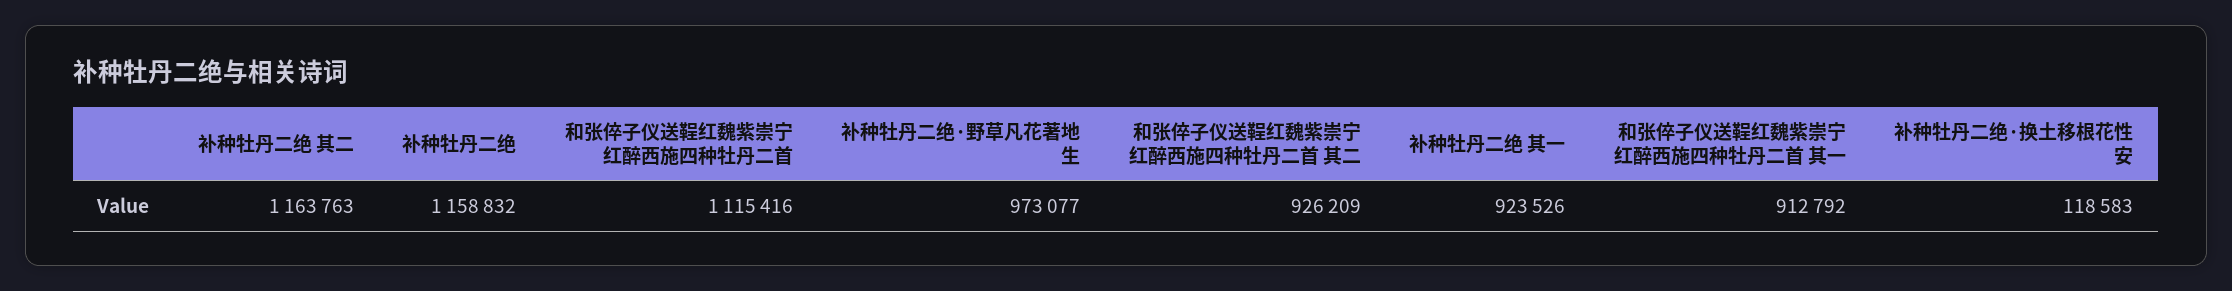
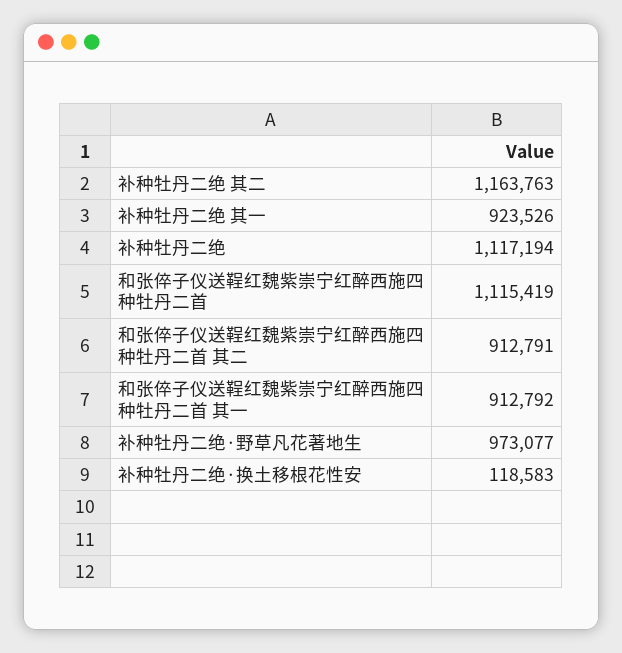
补种牡丹二绝: 1158832 -> 1117194
和张倅子仪送鞓红魏紫崇宁红醉西施四种牡丹二首: 1115416 -> 1115419
和张倅子仪送鞓红魏紫崇宁红醉西施四种牡丹二首 其二: 926209 -> 912791

